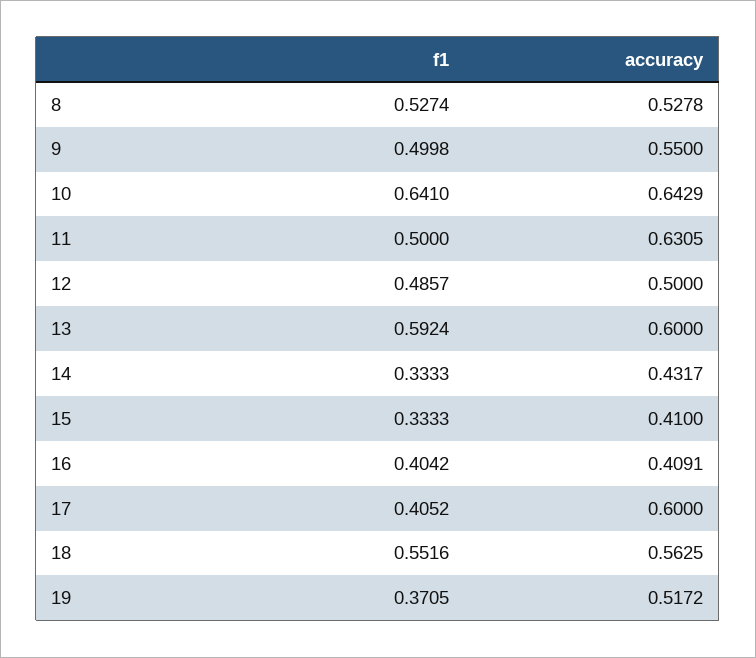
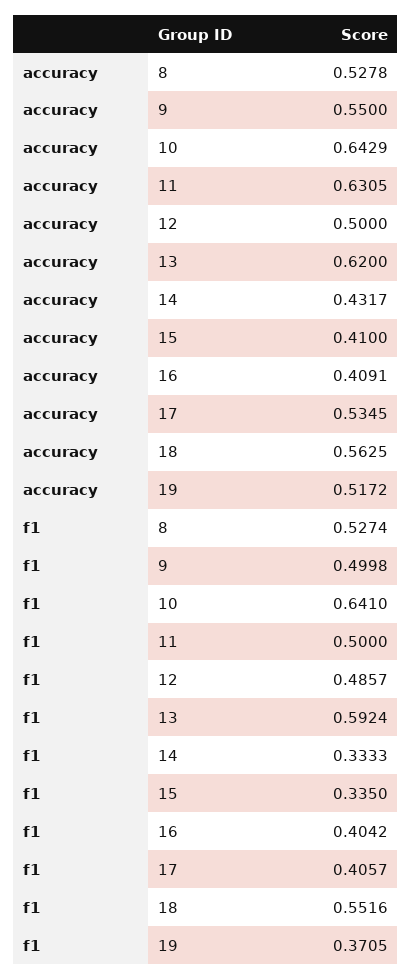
accuracy, 13: 0.6 -> 0.62
f1, 15: 0.3333 -> 0.335
f1, 17: 0.4052 -> 0.4057
accuracy, 17: 0.6 -> 0.5345

